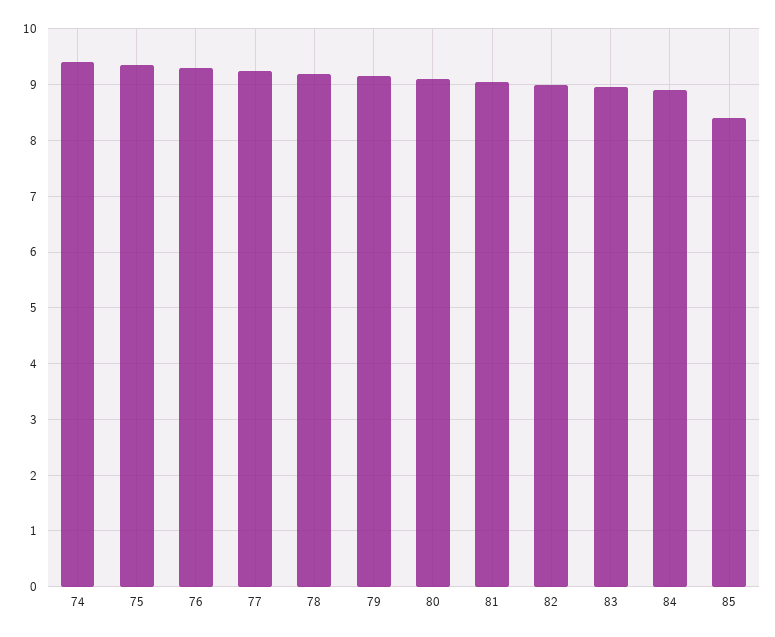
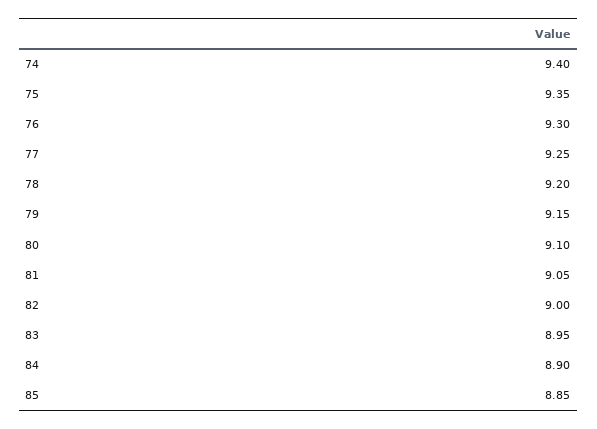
85: 8.4 -> 8.85

